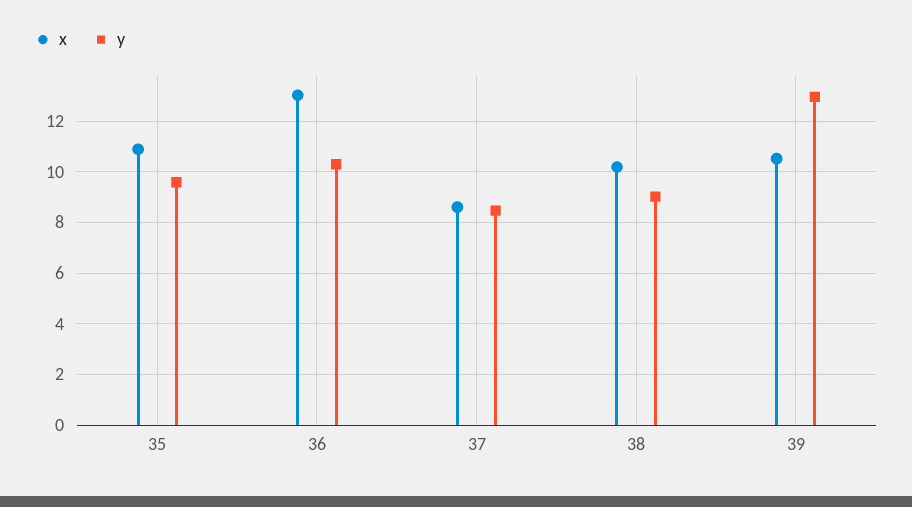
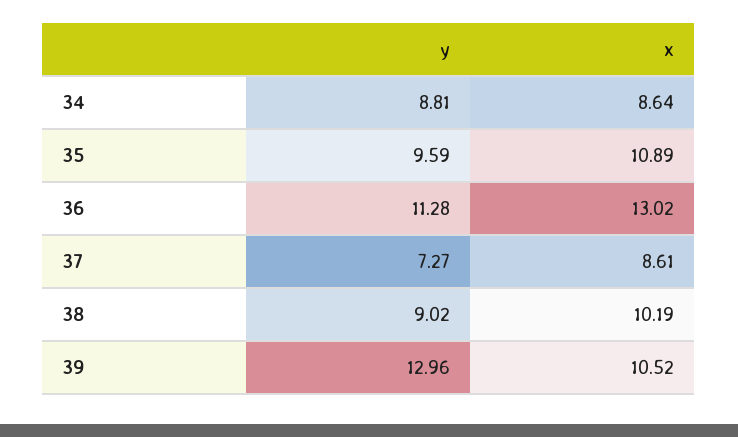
y, 36: 10.25 -> 11.28
y, 37: 8.5 -> 7.27
y, 34: none -> 8.81
x, 34: none -> 8.64

